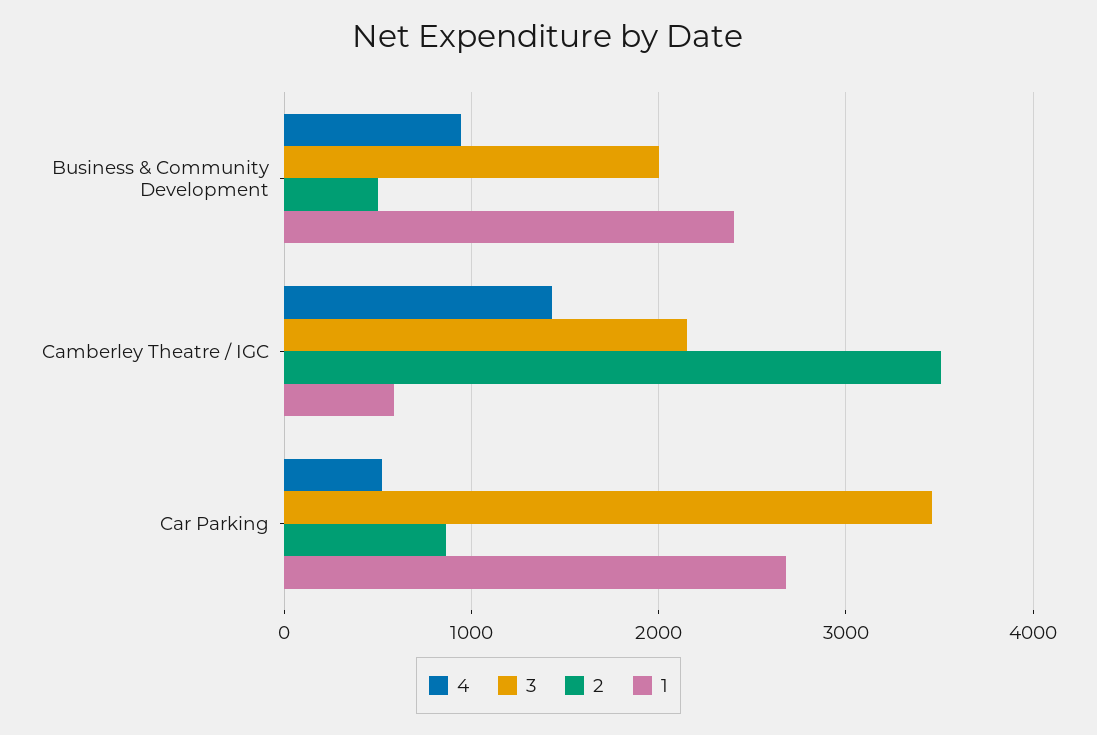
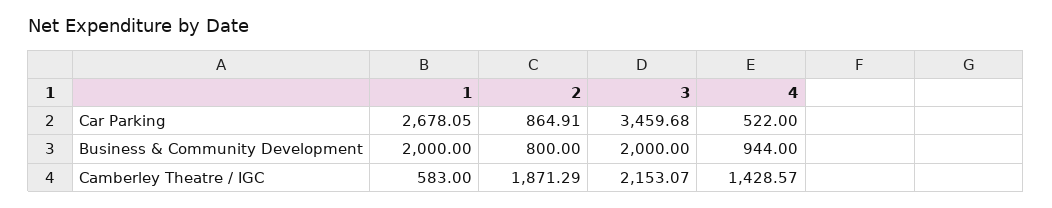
2, Business & Community Development: 500 -> 800
1, Business & Community Development: 2400 -> 2000
2, Camberley Theatre / IGC: 3500 -> 1871.29

